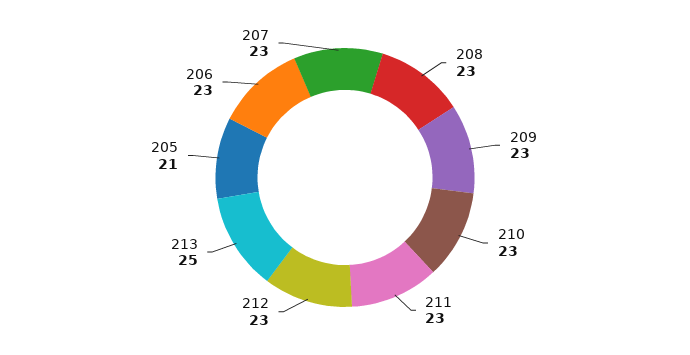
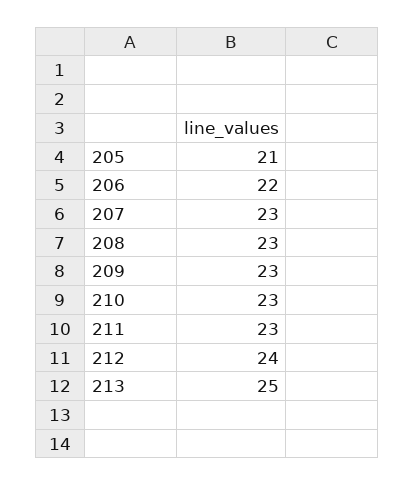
212: 23 -> 24
206: 23 -> 22

